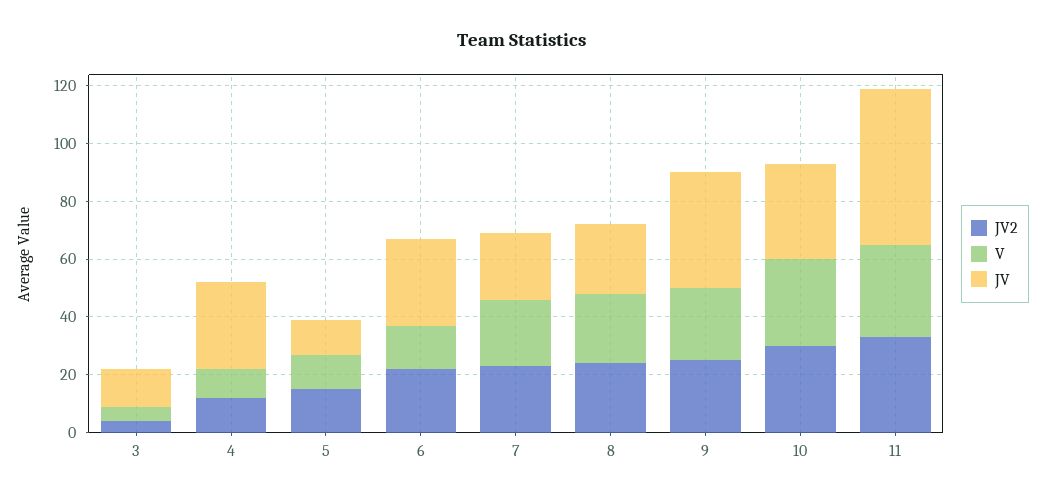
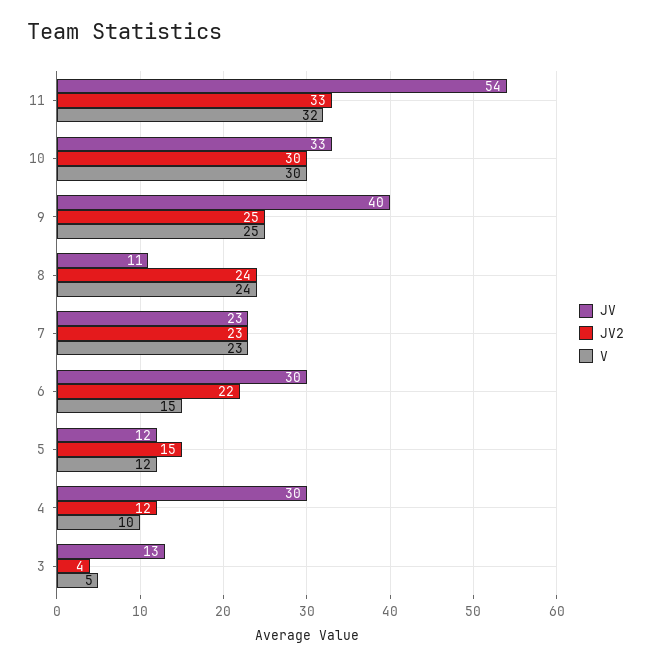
JV, 8: 25 -> 11

